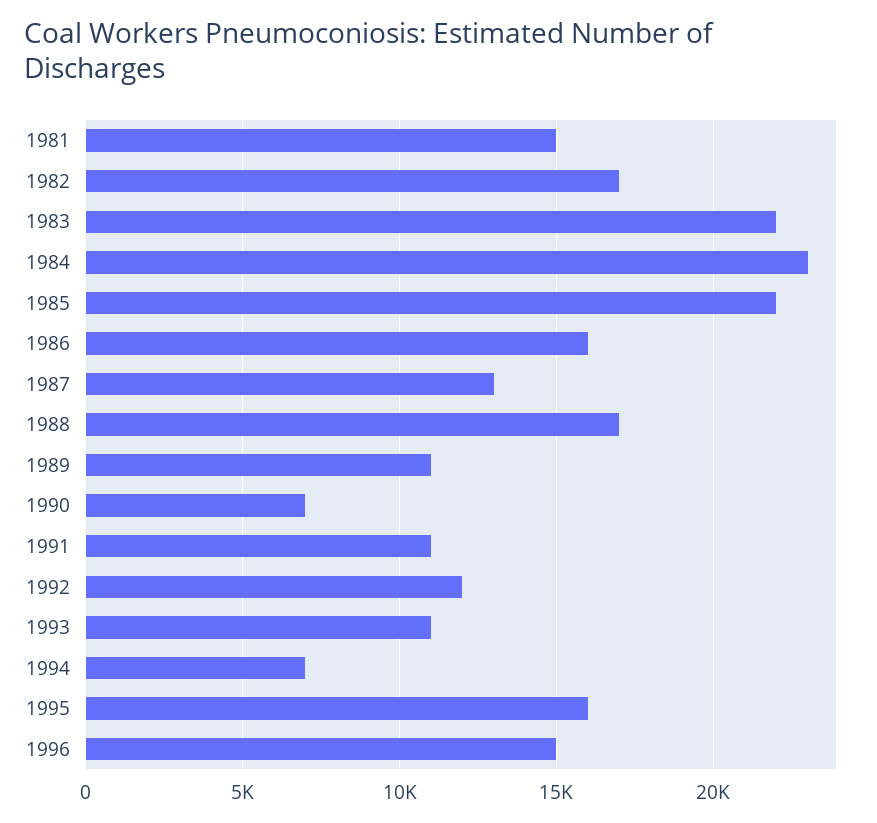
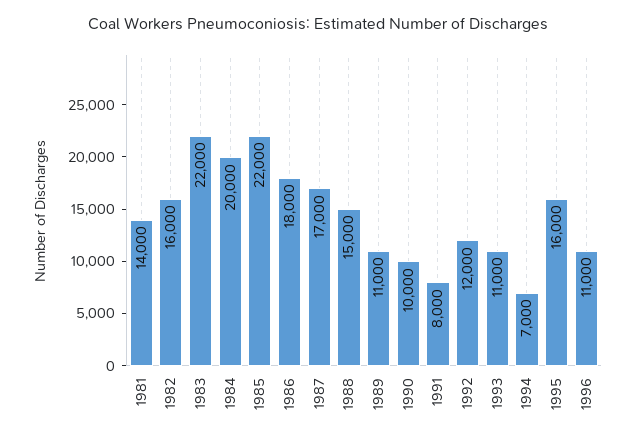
1981: 15000 -> 14000
1982: 17000 -> 16000
1984: 23000 -> 20000
1986: 16000 -> 18000
1987: 13000 -> 17000
1988: 17000 -> 15000
1990: 7000 -> 10000
1991: 11000 -> 8000
1996: 15000 -> 11000

